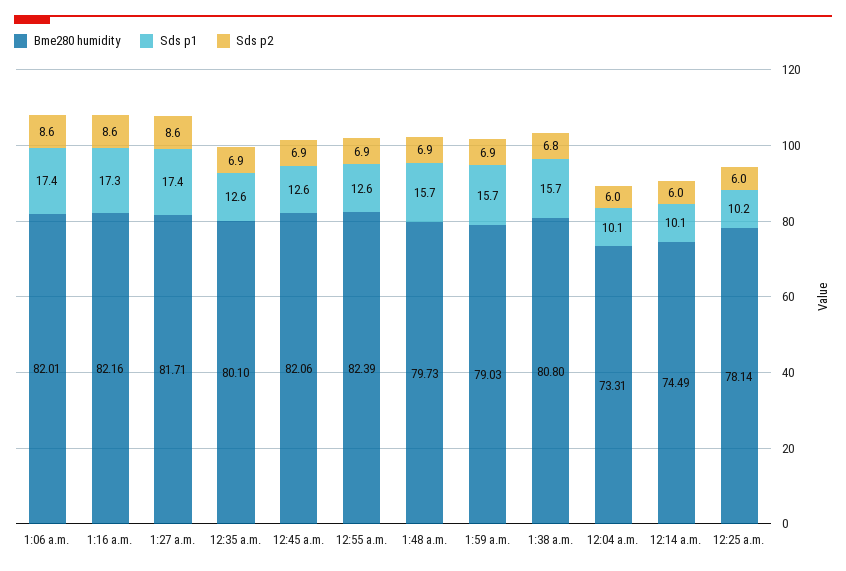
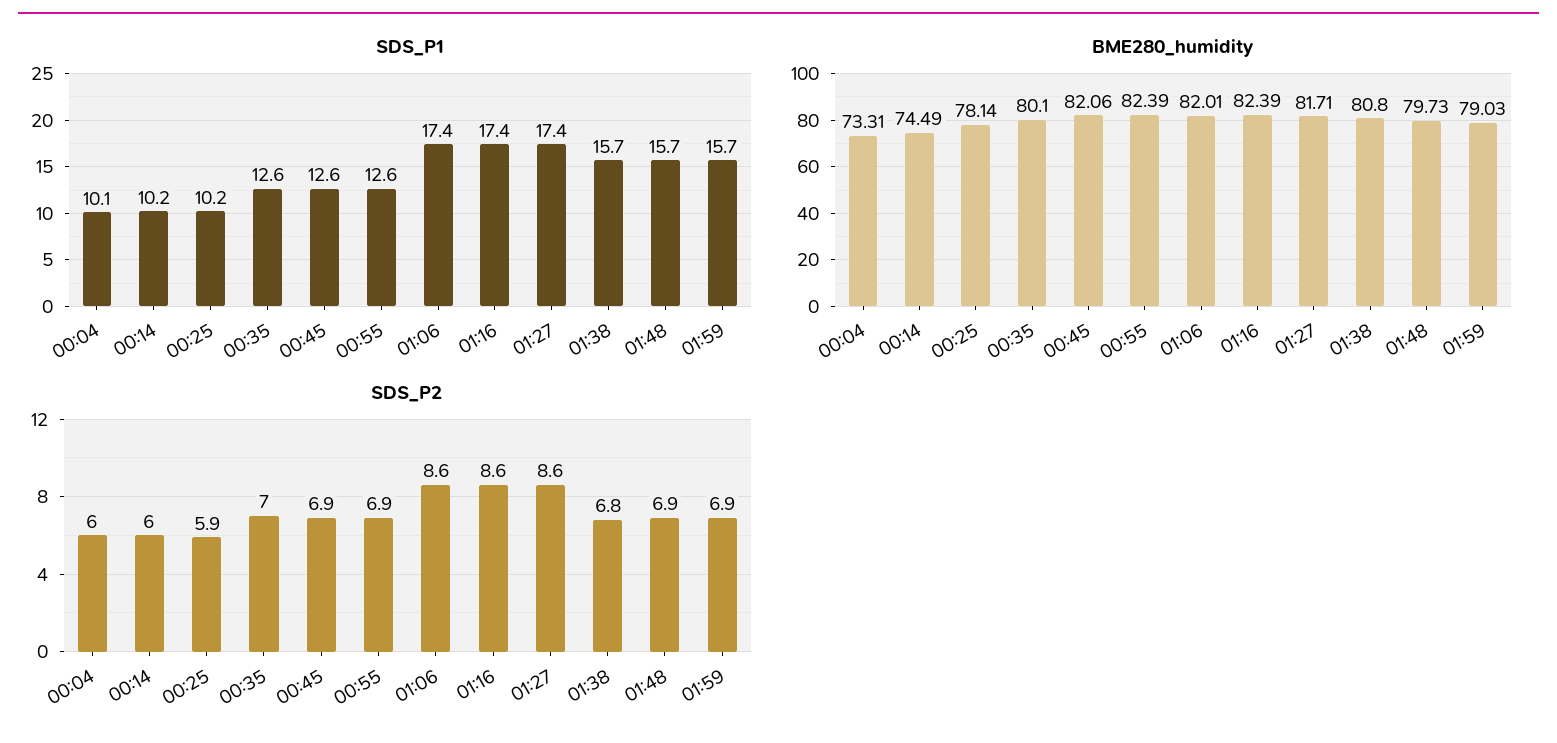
Bme280 humidity, 1:16 a.m.: 82.16 -> 82.39
Sds p1, 1:16 a.m.: 17.3 -> 17.4
Sds p2, 12:35 a.m.: 6.9 -> 7
Sds p1, 12:14 a.m.: 10.1 -> 10.2
Sds p2, 12:25 a.m.: 6 -> 5.9

